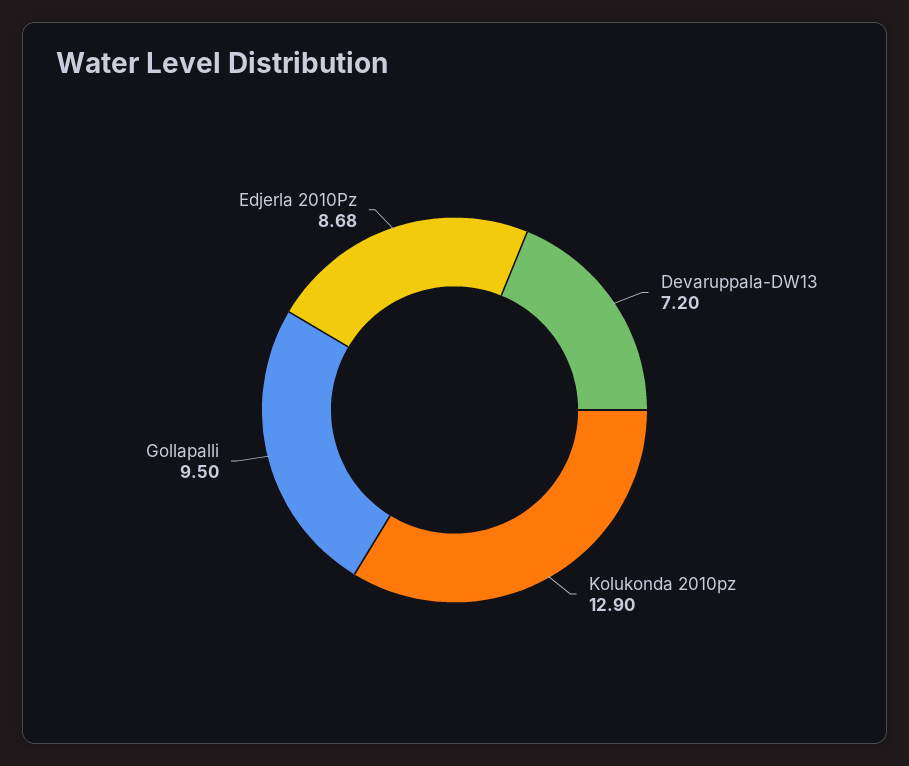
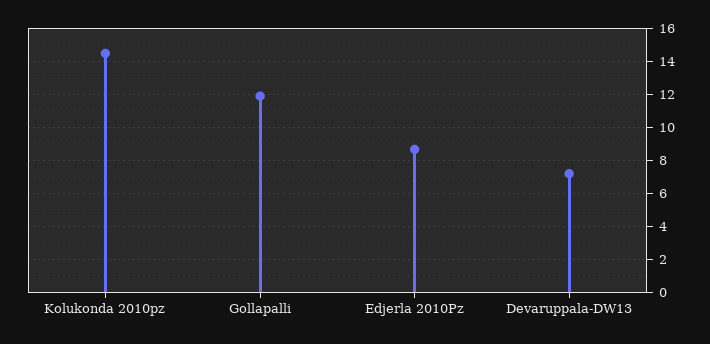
Kolukonda 2010pz: 12.9 -> 14.5
Gollapalli: 9.5 -> 12

